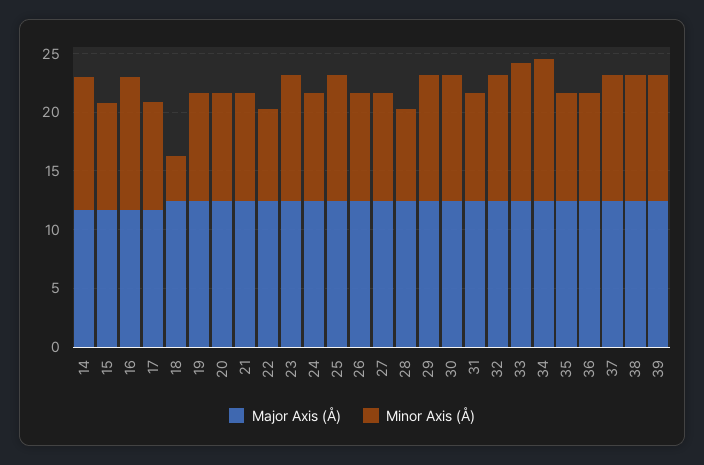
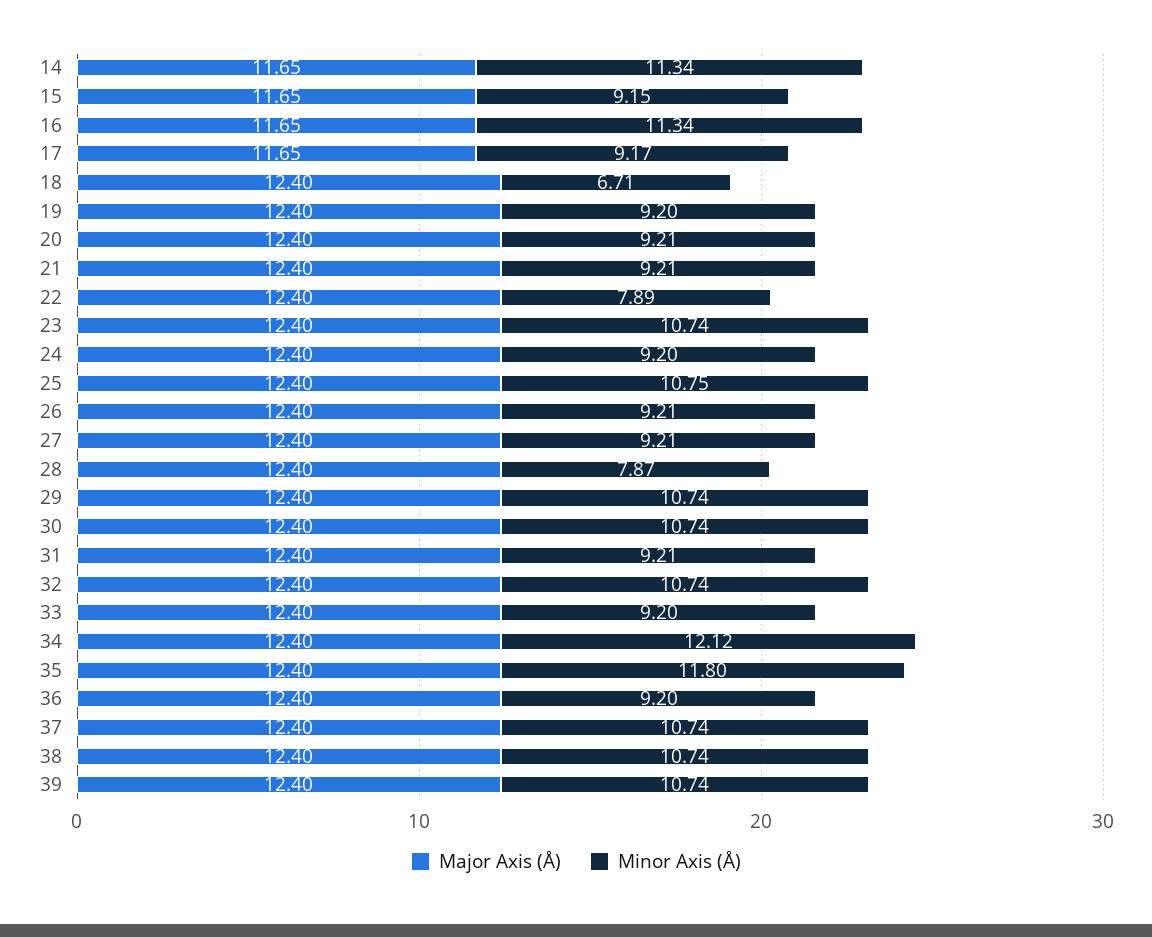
Minor Axis (Å), 18: 4 -> 6.71
Minor Axis (Å), 33: 12 -> 9.2
Minor Axis (Å), 35: 9 -> 11.8

